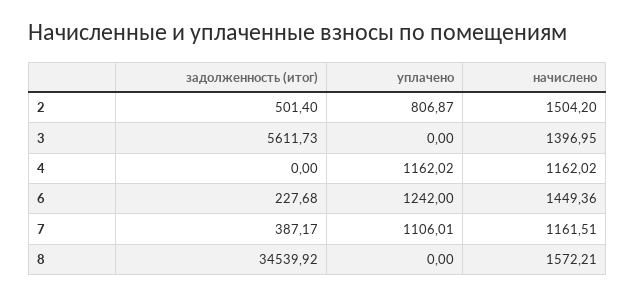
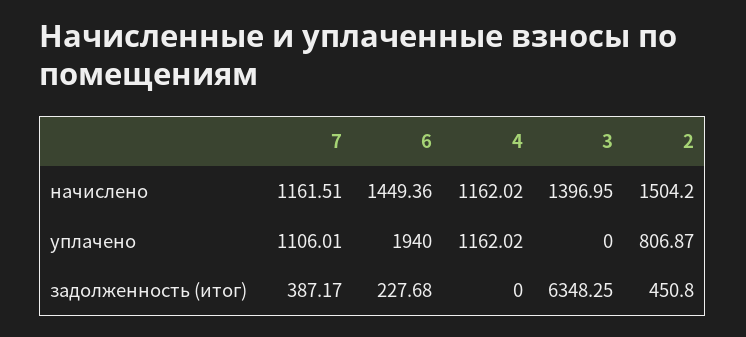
задолженность (итог), 2: 501.4 -> 450.8
задолженность (итог), 3: 5611.73 -> 6348.25
уплачено, 6: 1242 -> 1940
задолженность (итог), 8: 34539.92 -> none
уплачено, 8: 0 -> none
начислено, 8: 1572.21 -> none

